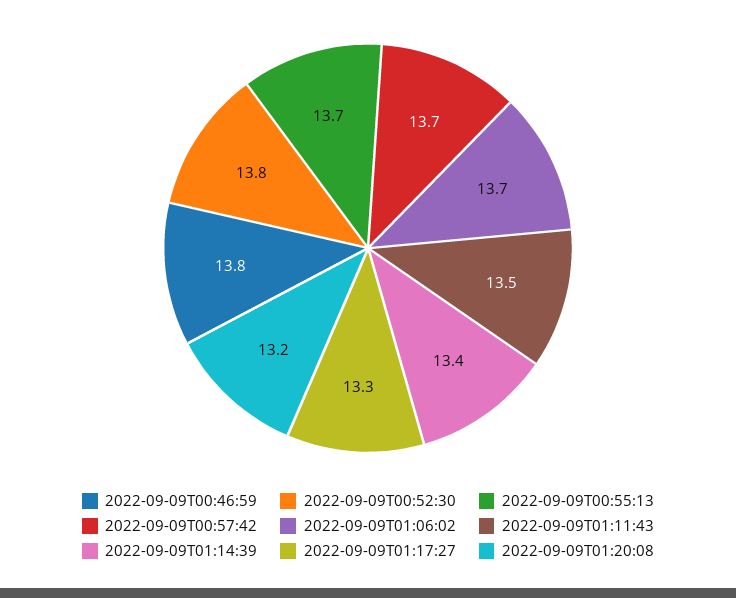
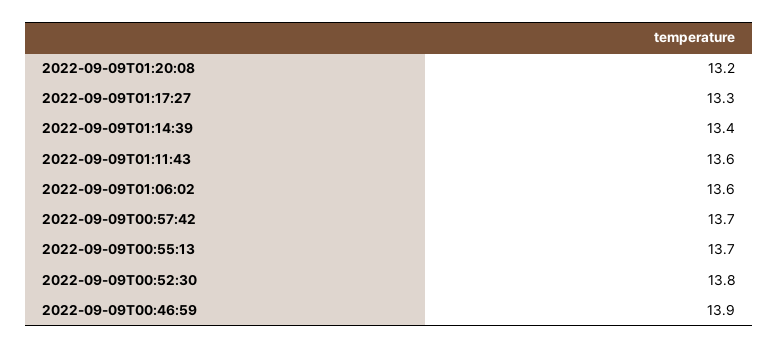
2022-09-09T00:46:59: 13.8 -> 13.9
2022-09-09T01:06:02: 13.7 -> 13.6
2022-09-09T01:11:43: 13.5 -> 13.6

